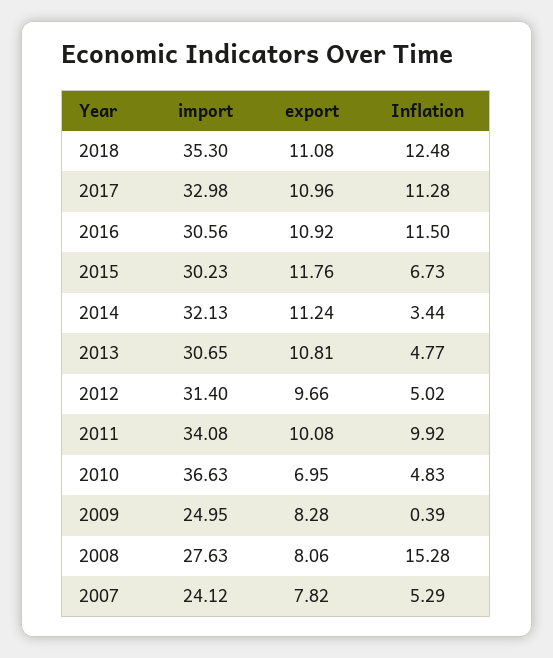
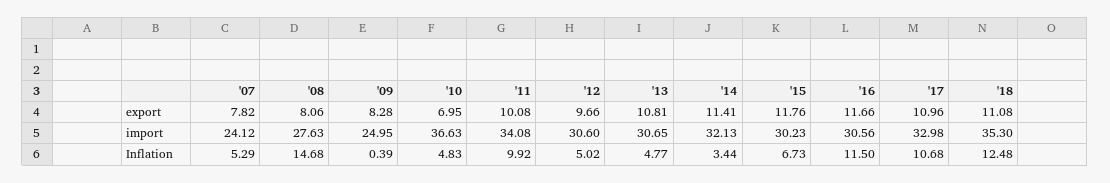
Inflation, 2017: 11.28 -> 10.68
export, 2016: 10.92 -> 11.66
export, 2014: 11.24 -> 11.41
import, 2012: 31.4 -> 30.6
Inflation, 2008: 15.28 -> 14.68

